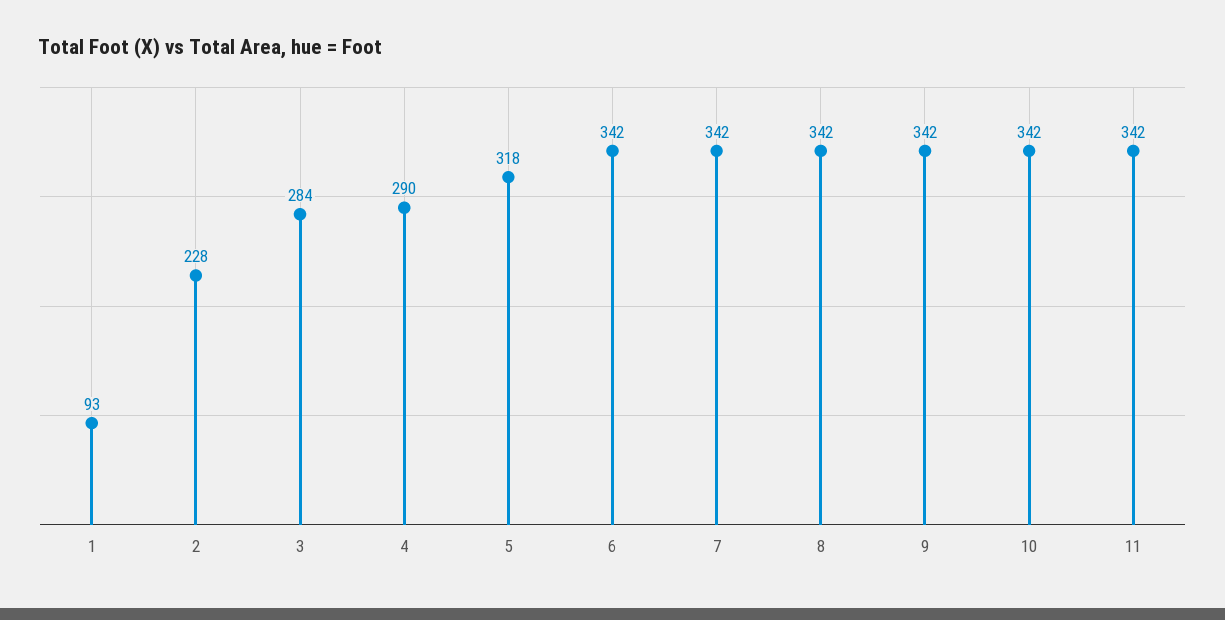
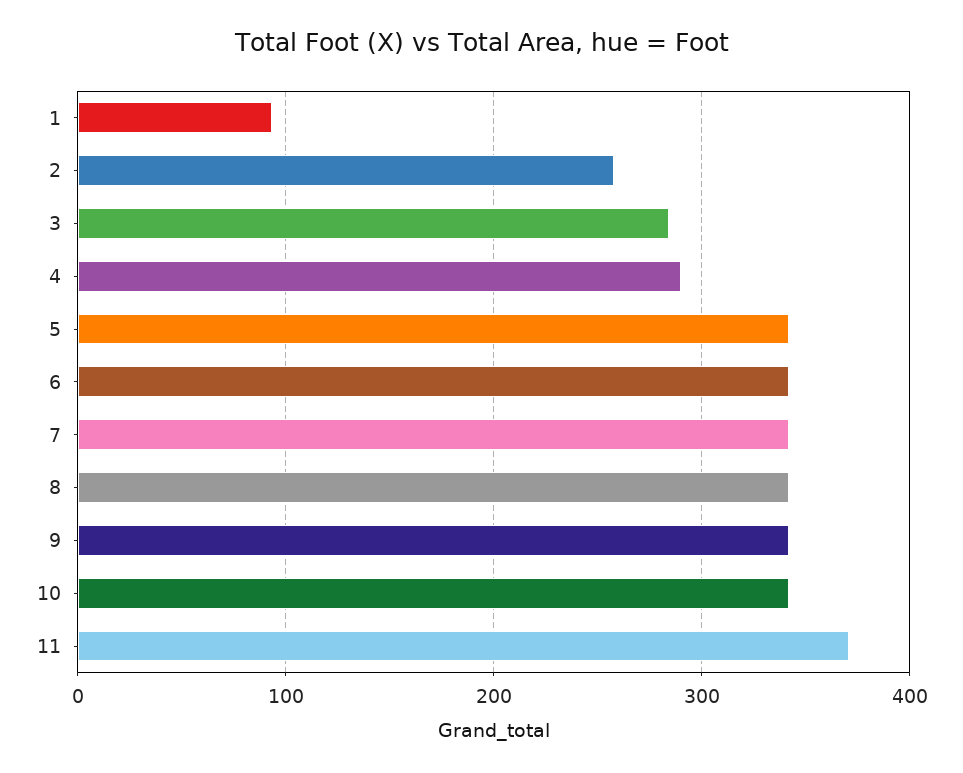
2: 228 -> 260
5: 318 -> 340
11: 342 -> 370

